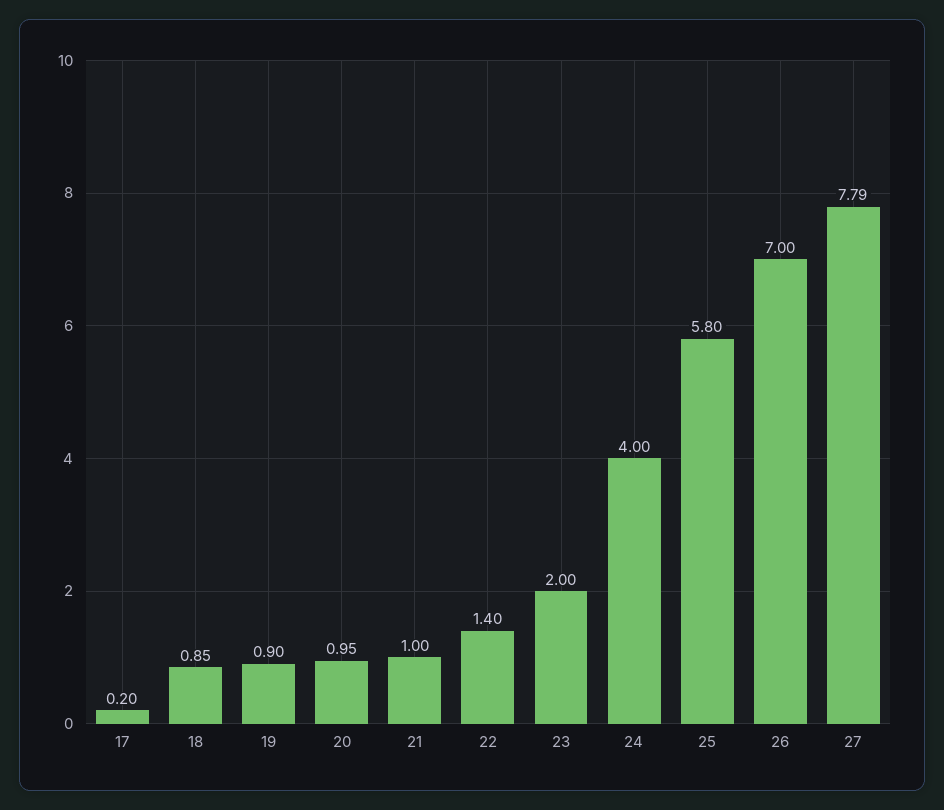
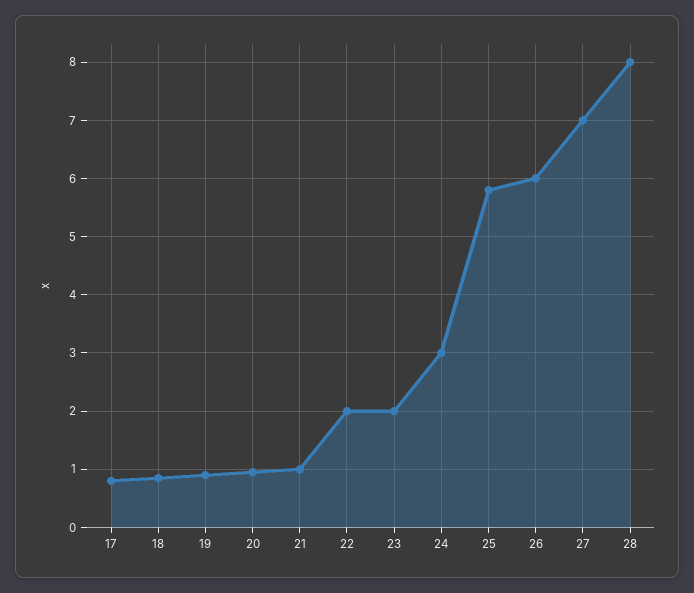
17: 0.2 -> 0.8
22: 1.4 -> 2
24: 4 -> 3
26: 7 -> 6
27: 7.79 -> 7
28: none -> 8

